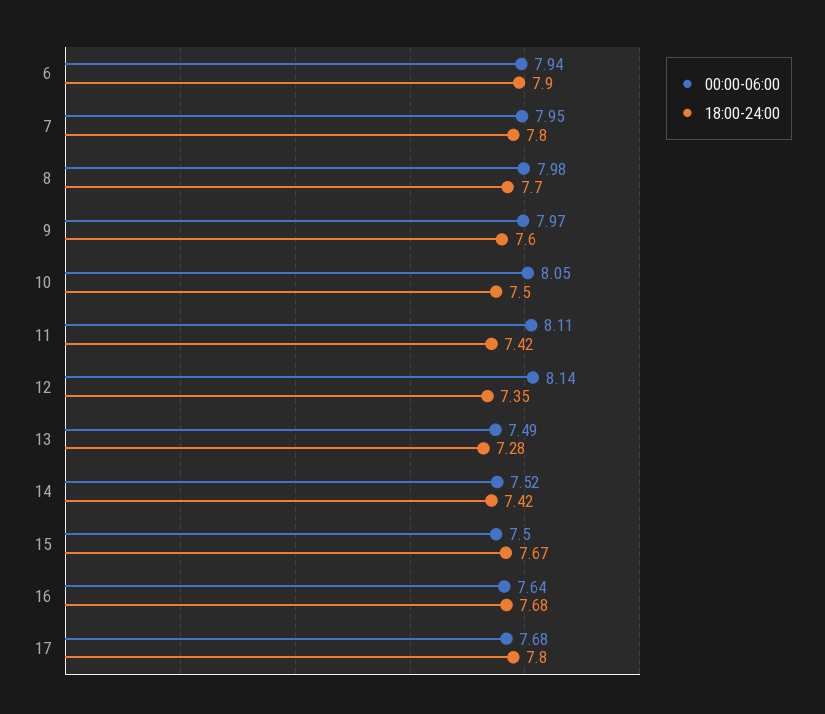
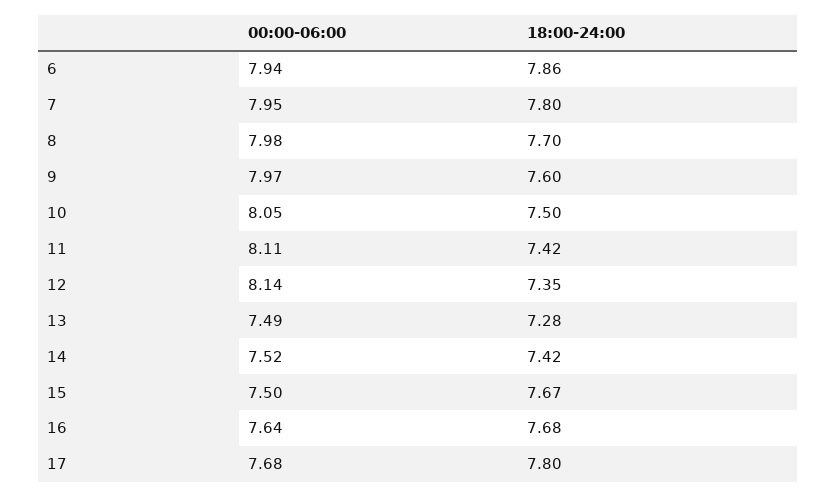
18:00-24:00, 6: 7.9 -> 7.86

